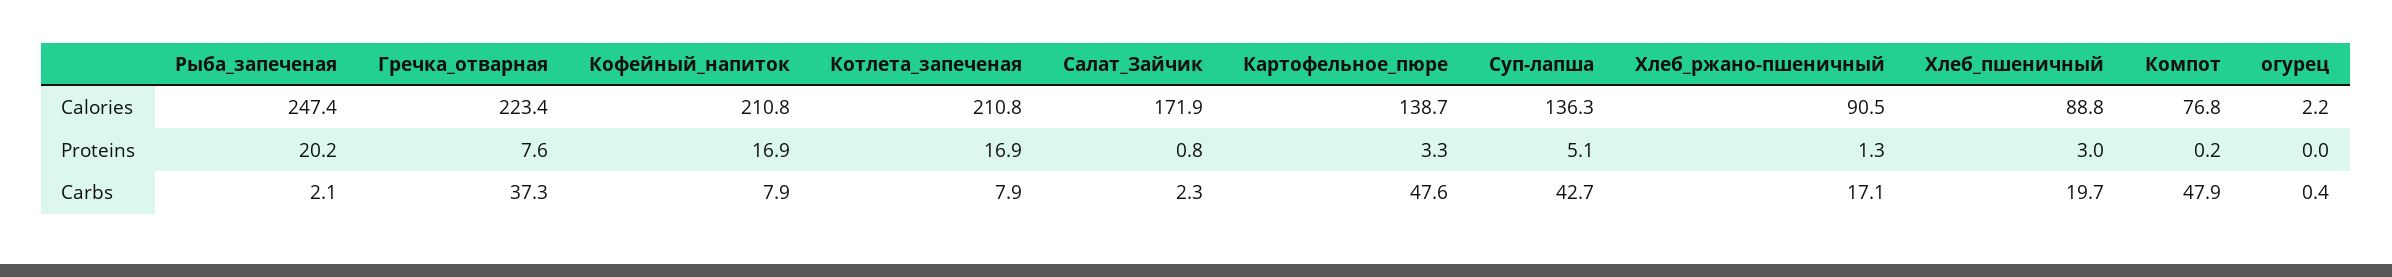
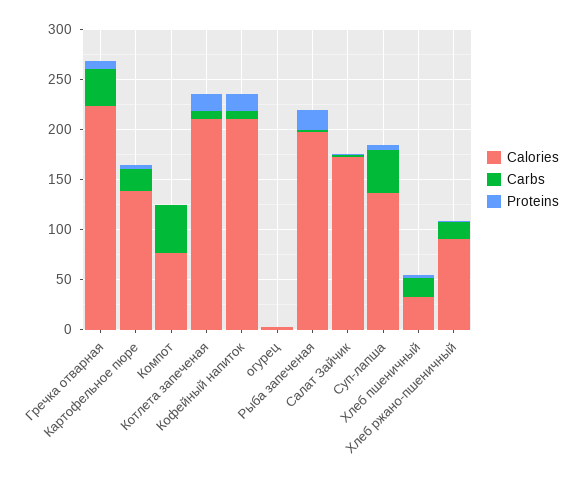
Calories, Рыба_запеченая: 247.4 -> 200
Calories, Хлеб_пшеничный: 88.8 -> 30
Carbs, Картофельное_пюре: 47.6 -> 20

